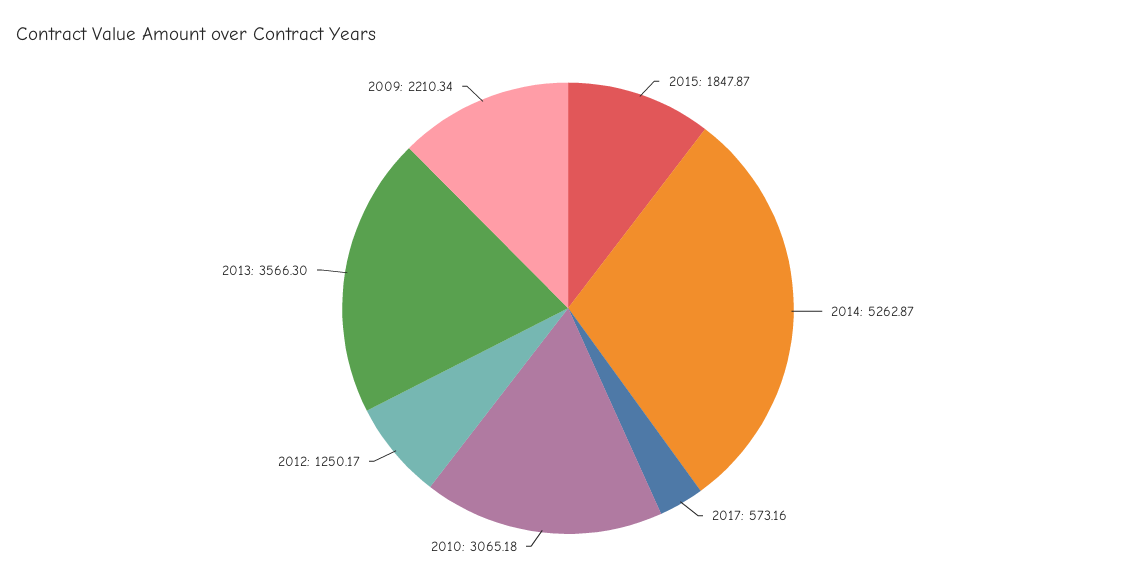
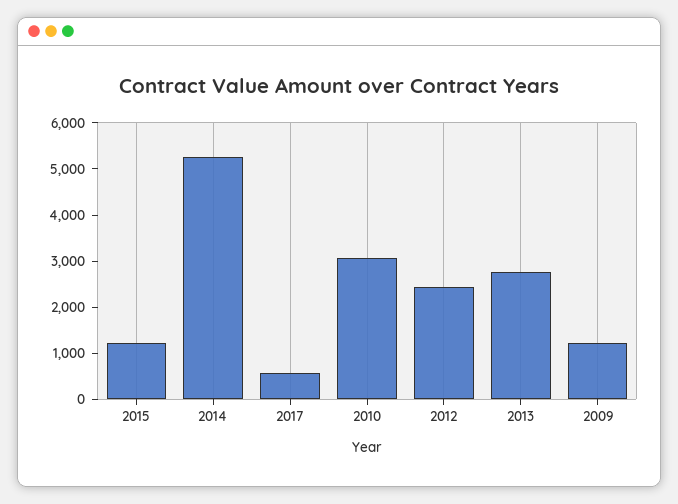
2015: 1847.87 -> 1200
2012: 1250.17 -> 2400
2013: 3566.3 -> 2800
2009: 2210.34 -> 1200

